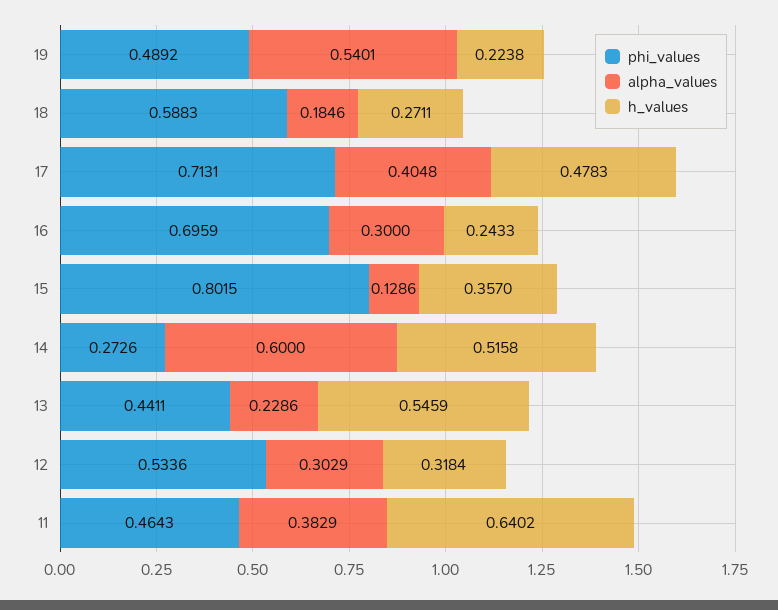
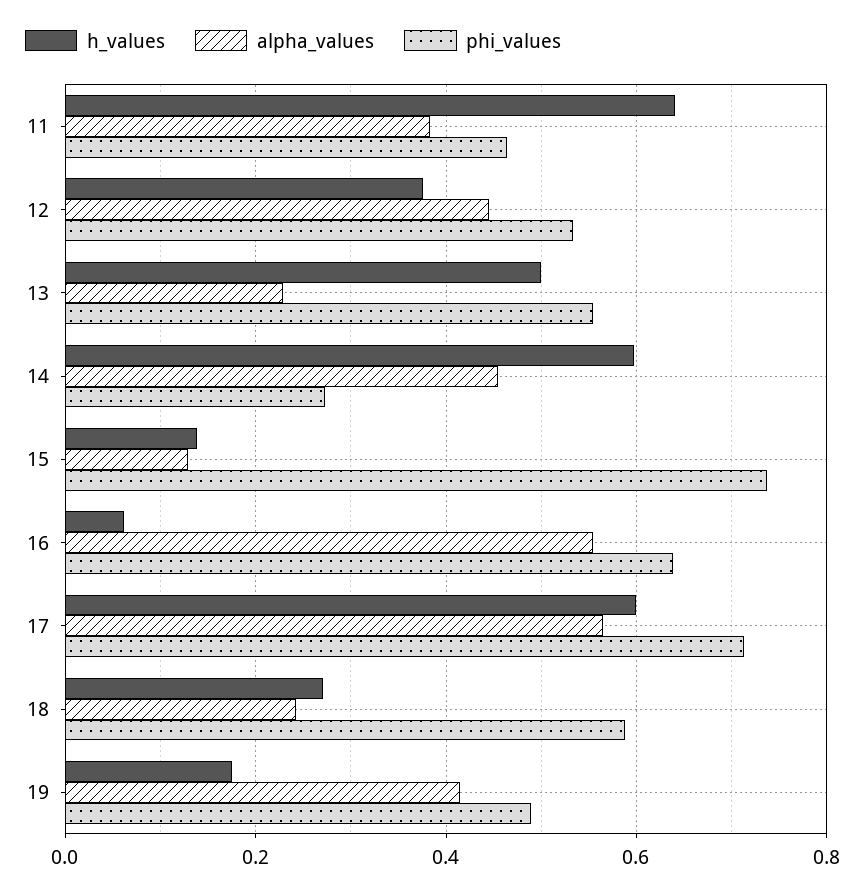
alpha_values, 19: 0.5401 -> 0.42
h_values, 19: 0.2238 -> 0.18
alpha_values, 18: 0.1846 -> 0.24
alpha_values, 17: 0.4048 -> 0.56
h_values, 17: 0.4783 -> 0.6
phi_values, 16: 0.6959 -> 0.64
alpha_values, 16: 0.3 -> 0.56
h_values, 16: 0.2433 -> 0.06
phi_values, 15: 0.8015 -> 0.74
h_values, 15: 0.357 -> 0.14
alpha_values, 14: 0.6 -> 0.46
h_values, 14: 0.5158 -> 0.6
phi_values, 13: 0.4411 -> 0.56
h_values, 13: 0.5459 -> 0.5
alpha_values, 12: 0.3029 -> 0.44
h_values, 12: 0.3184 -> 0.38

